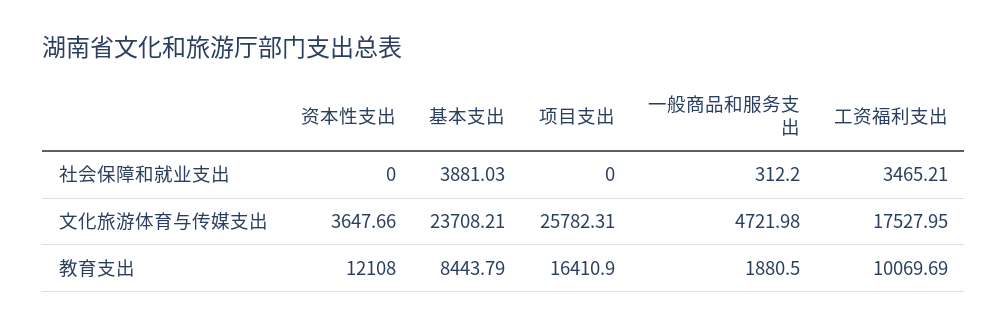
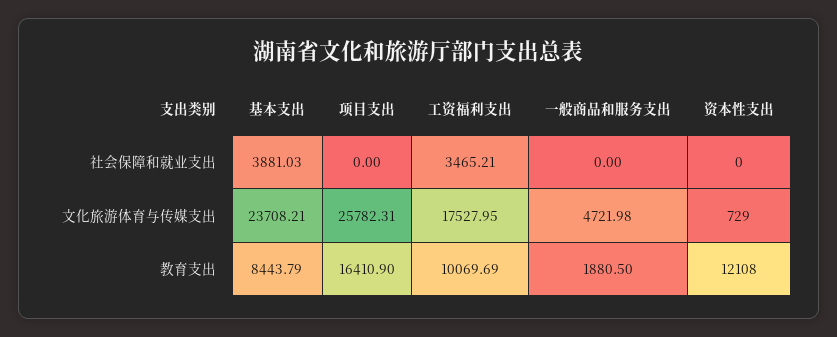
一般商品和服务支出, 社会保障和就业支出: 312.2 -> 0
资本性支出, 文化旅游体育与传媒支出: 3647.66 -> 729

